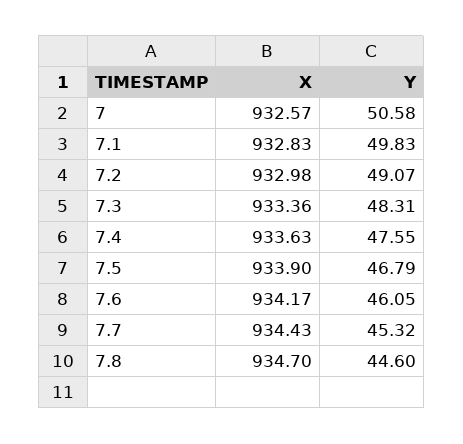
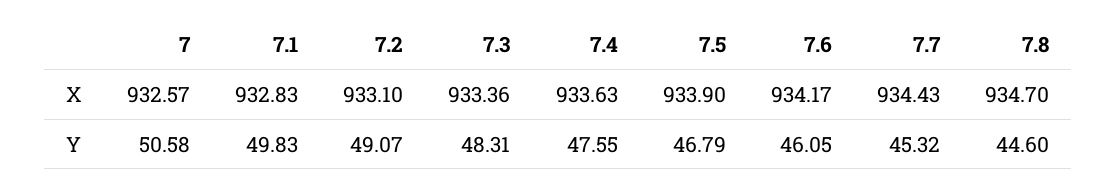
X, 7.2: 932.98 -> 933.1

